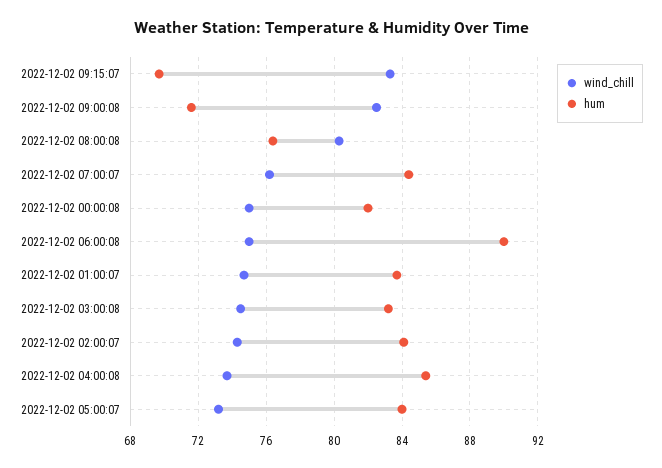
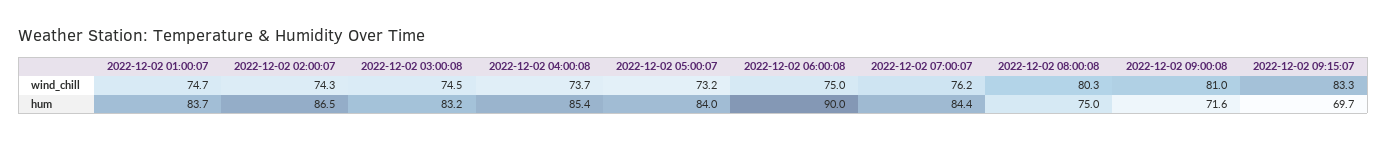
wind_chill, 2022-12-02 09:00:08: 82.5 -> 81
hum, 2022-12-02 08:00:08: 76.5 -> 75
wind_chill, 2022-12-02 00:00:08: 75 -> none
hum, 2022-12-02 00:00:08: 82 -> none
hum, 2022-12-02 02:00:07: 84 -> 86.5

